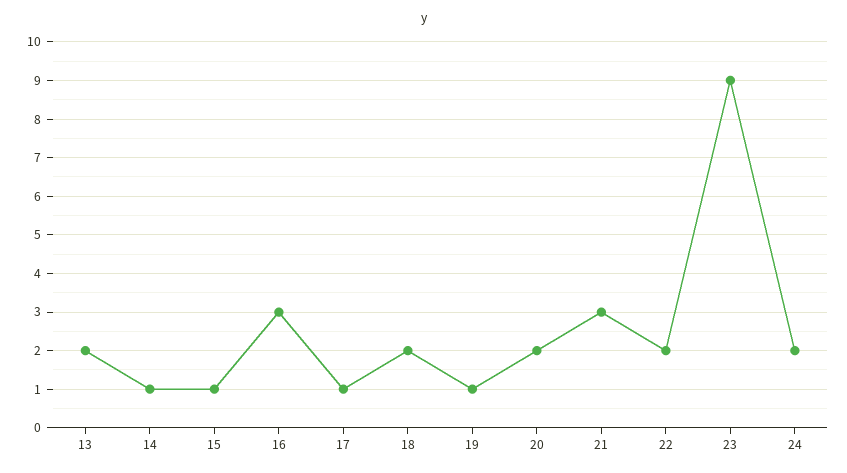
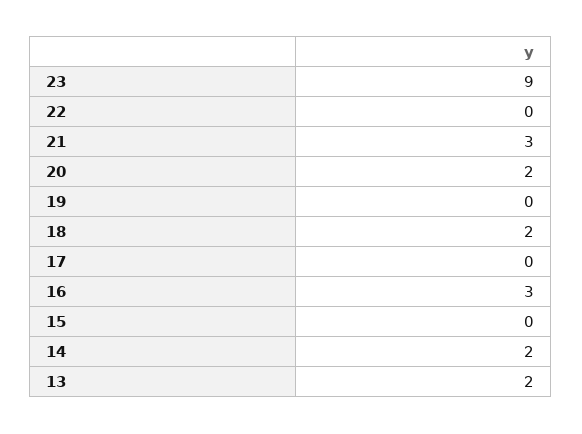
14: 1 -> 2
15: 1 -> 0
17: 1 -> 0
19: 1 -> 0
22: 2 -> 0
24: 2 -> none

